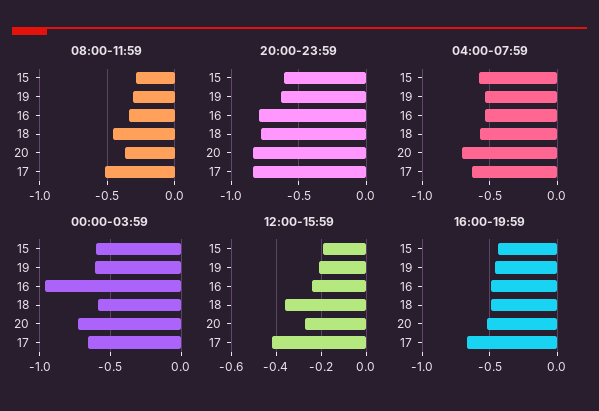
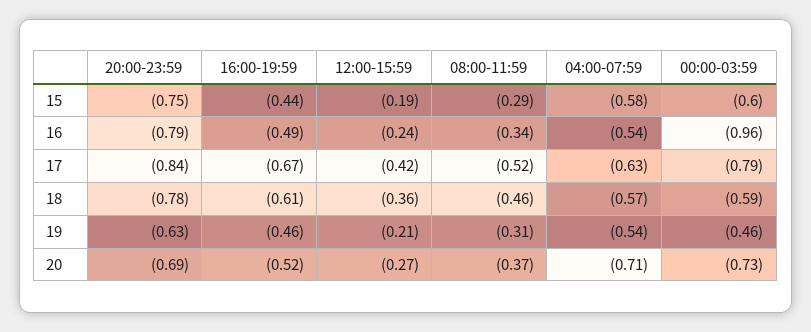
20:00-23:59, 15: -0.6 -> -0.75
20:00-23:59, 20: -0.85 -> -0.69
00:00-03:59, 19: -0.6 -> -0.46
00:00-03:59, 17: -0.65 -> -0.79
16:00-19:59, 18: -0.5 -> -0.61

